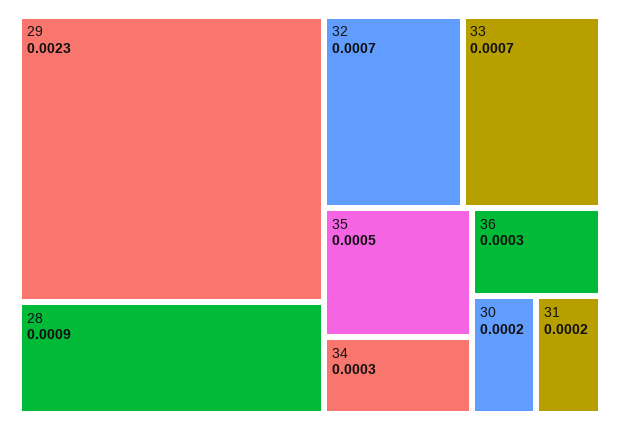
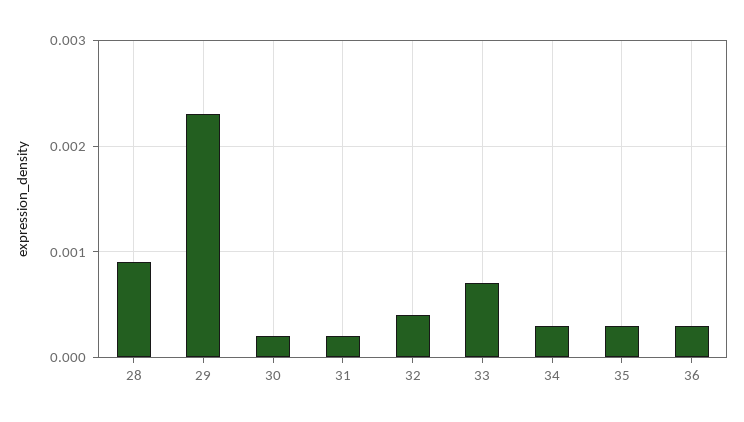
32: 0.0007 -> 0.0004
35: 0.0005 -> 0.0003

